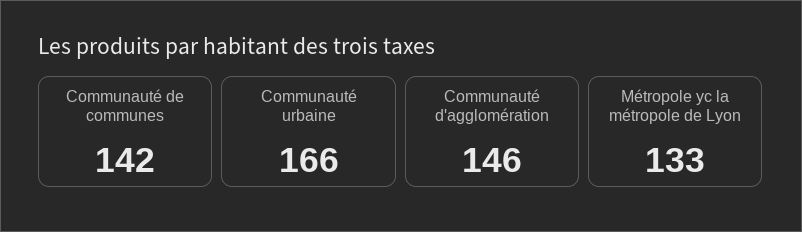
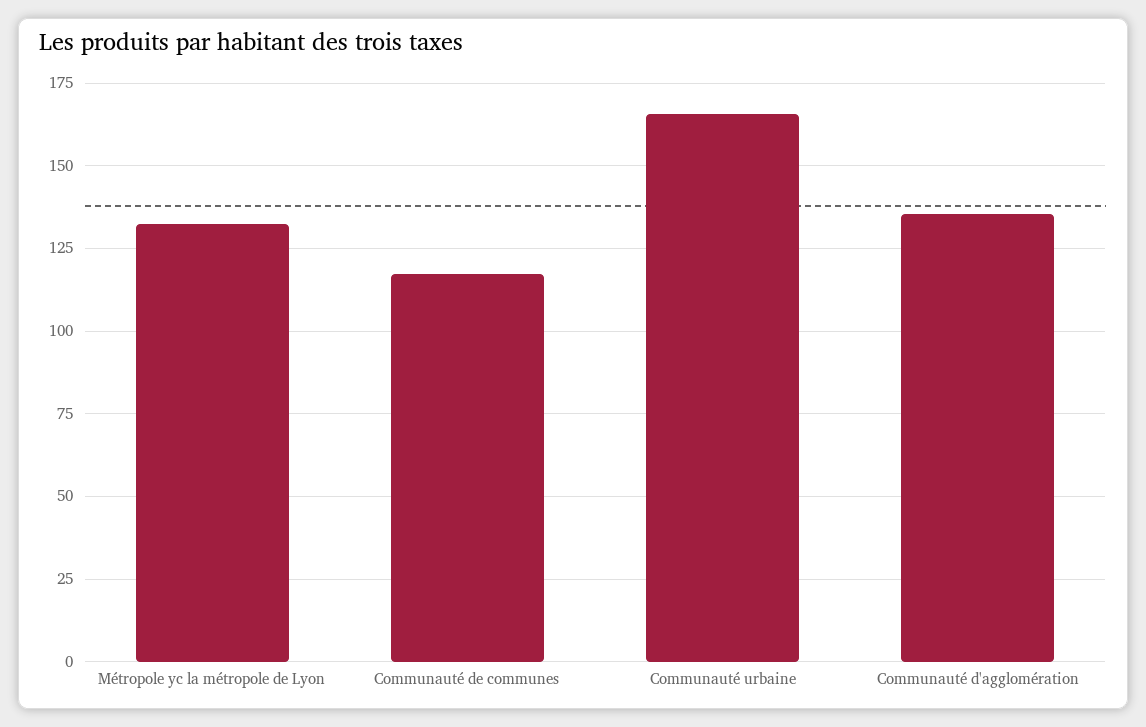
Communauté de communes: 142 -> 117.5
Communauté d'agglomération: 146 -> 135

